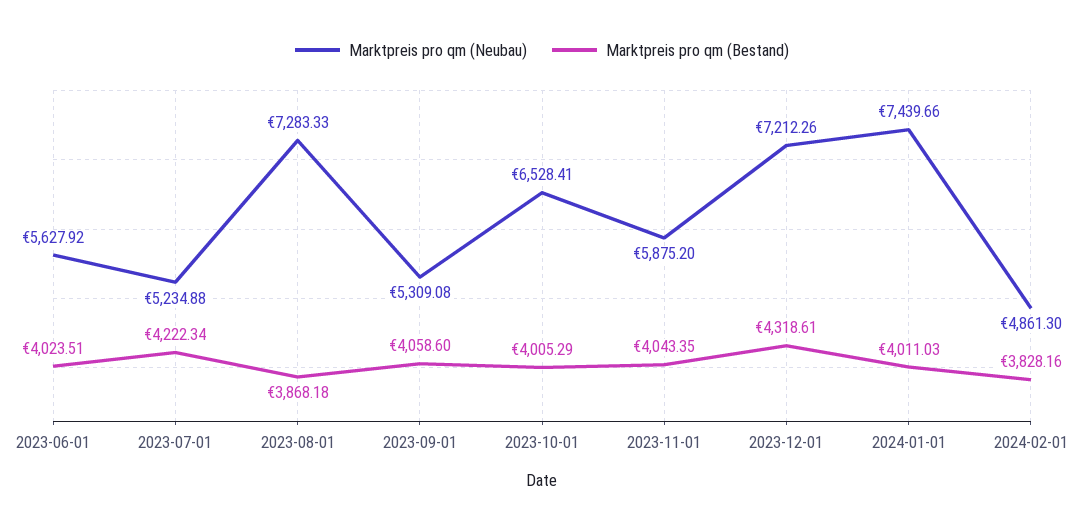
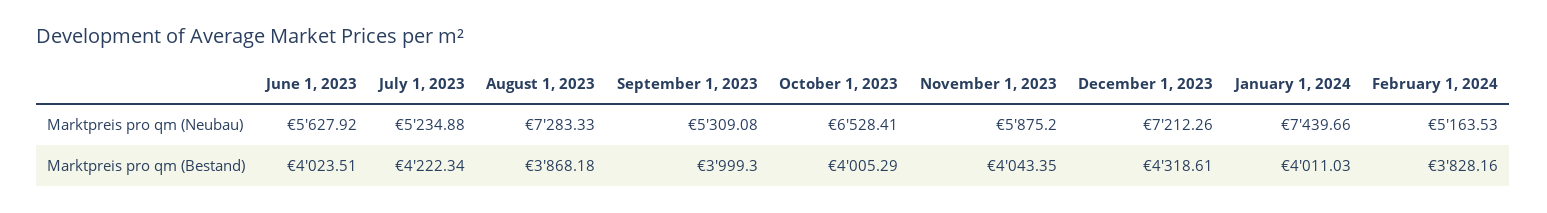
Marktpreis pro qm (Bestand), 2023-09-01: 4058.6 -> 3999.3
Marktpreis pro qm (Neubau), 2024-02-01: 4861.3 -> 5163.53

